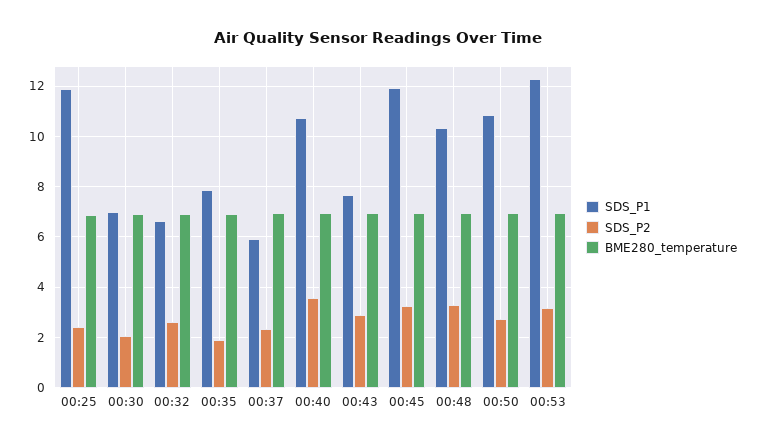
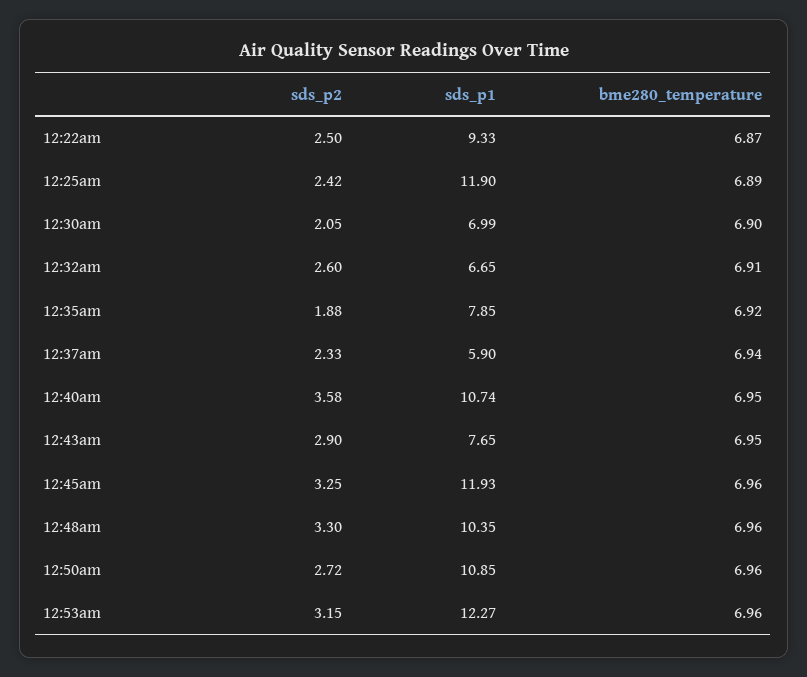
SDS_P2, 12:22am: none -> 2.5
SDS_P1, 12:22am: none -> 9.33
BME280_temperature, 12:22am: none -> 6.87

